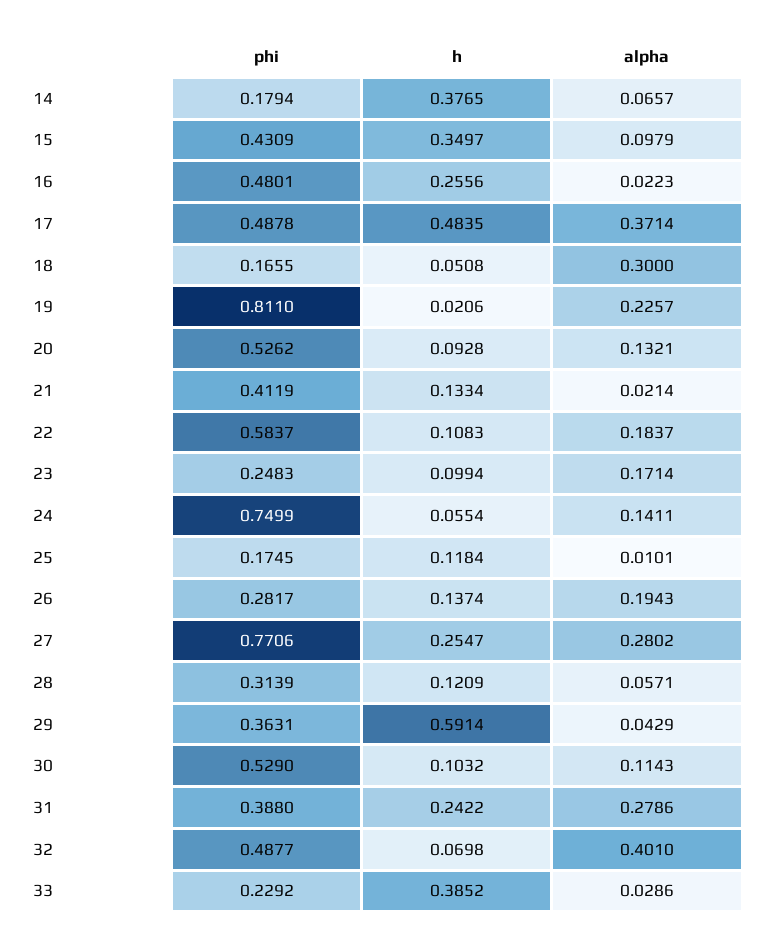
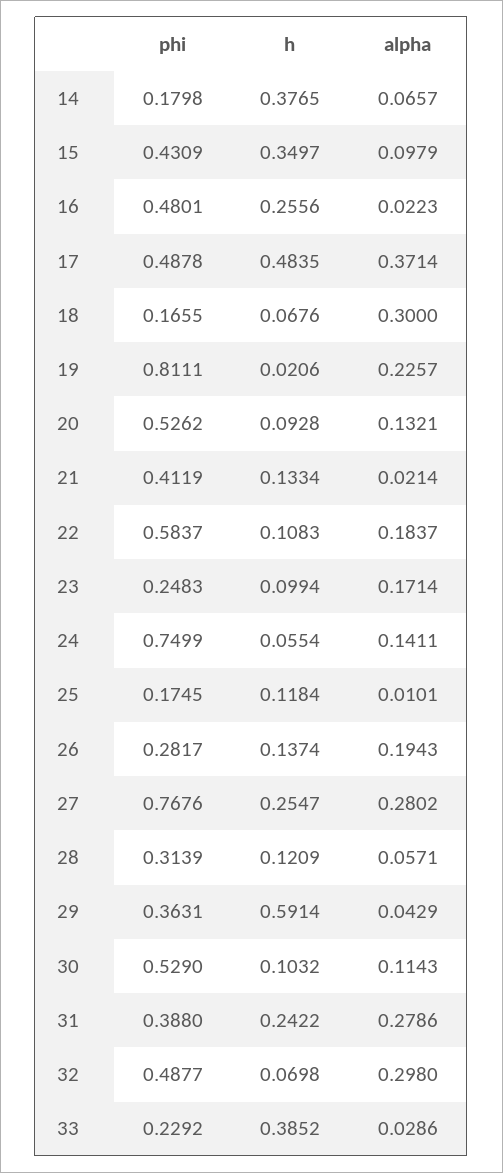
phi, 14: 0.1794 -> 0.1798
h, 18: 0.0508 -> 0.0676
phi, 19: 0.811 -> 0.8111
phi, 27: 0.7706 -> 0.7676
alpha, 32: 0.401 -> 0.298

